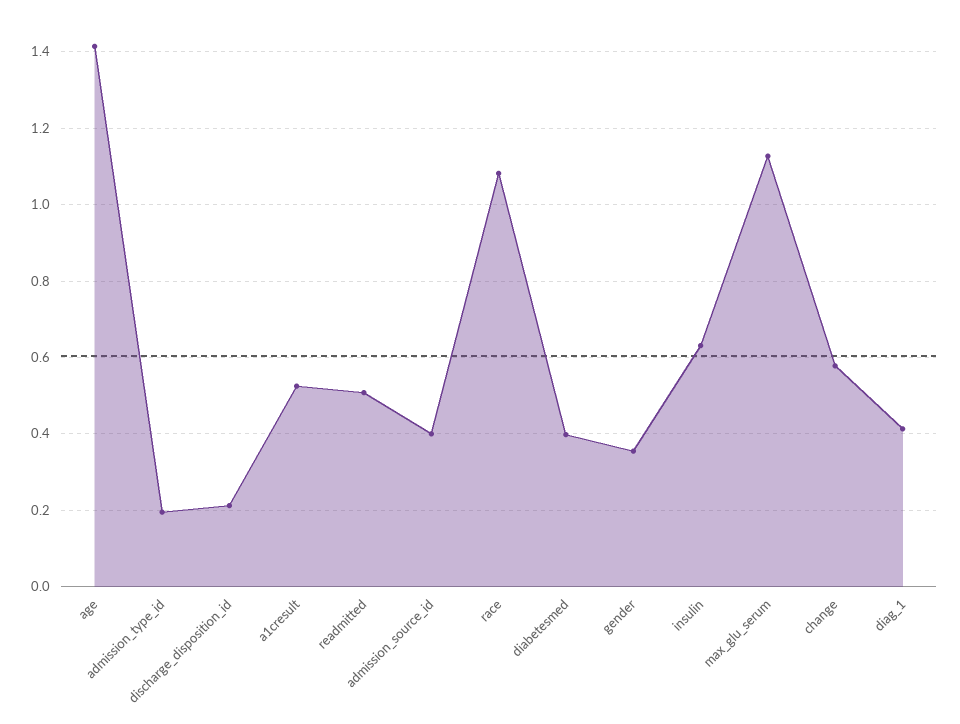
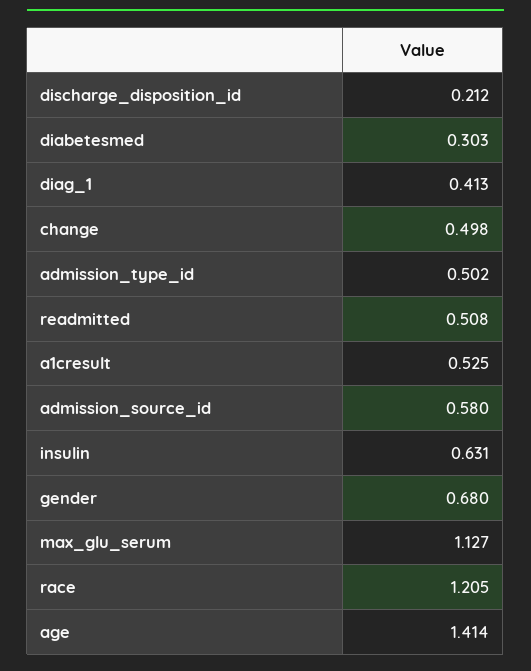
admission_type_id: 0.2 -> 0.502
admission_source_id: 0.4 -> 0.58
race: 1.08 -> 1.205
diabetesmed: 0.4 -> 0.303
gender: 0.36 -> 0.68
change: 0.58 -> 0.498

